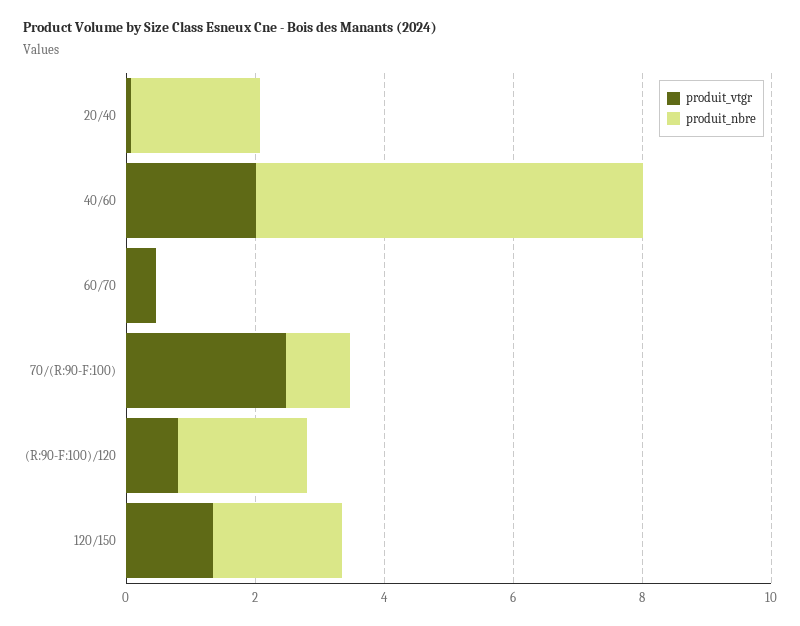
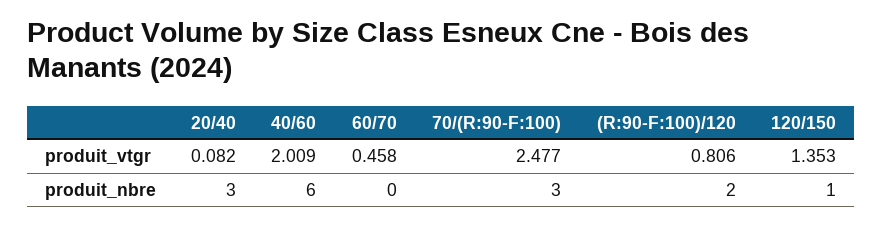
produit_nbre, 20/40: 2 -> 3
produit_nbre, 70/(R:90-F:100): 1 -> 3
produit_nbre, 120/150: 2 -> 1

